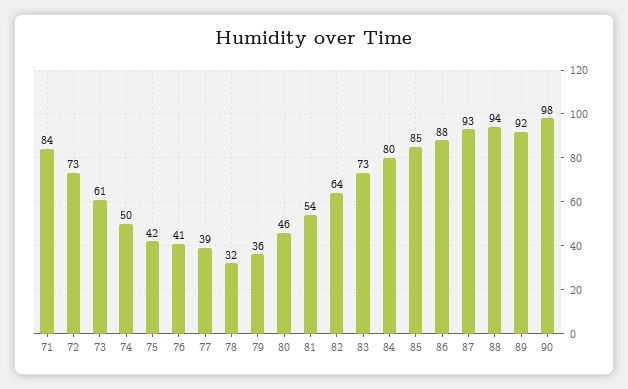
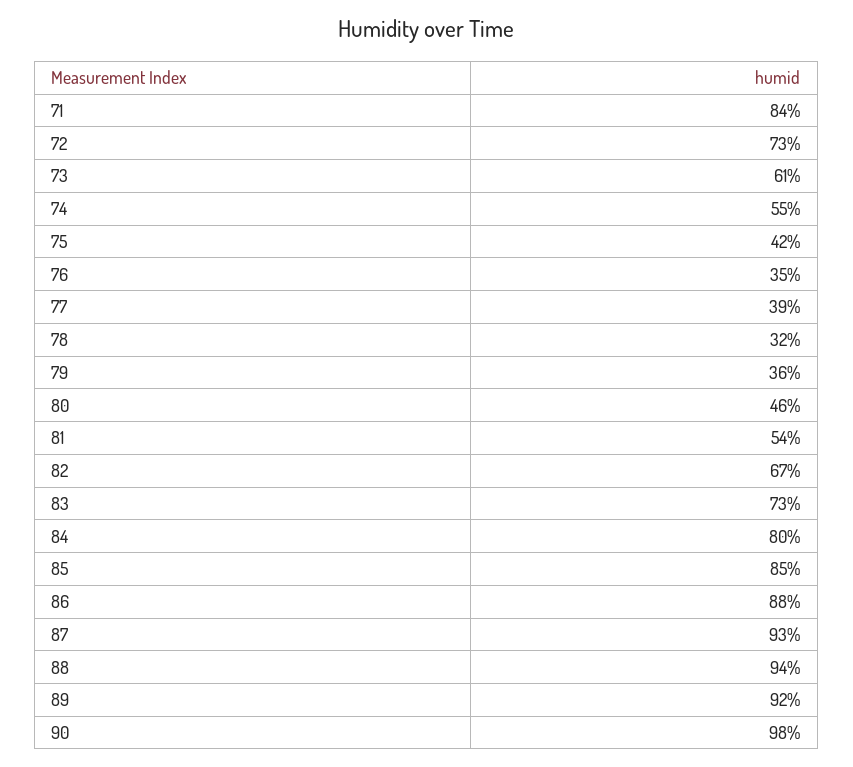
74: 50 -> 55
76: 41 -> 35
82: 64 -> 67

